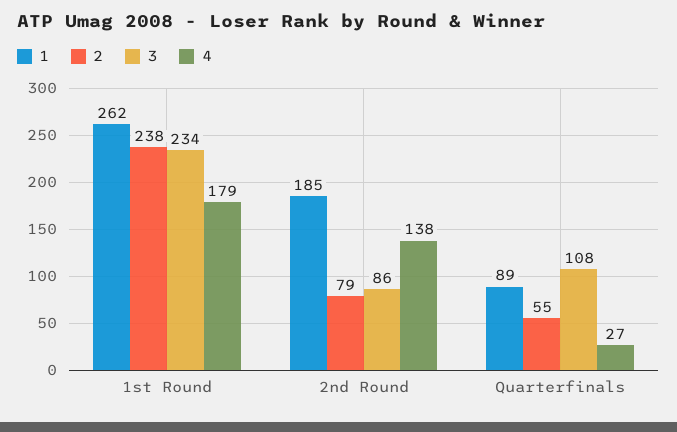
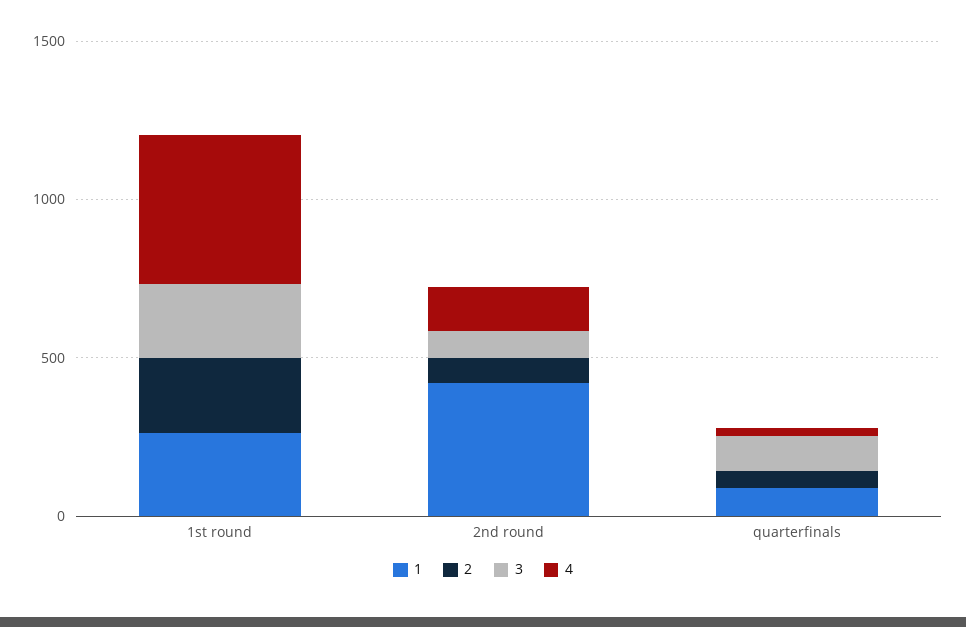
4, 1st Round: 179 -> 500
1, 2nd Round: 185 -> 400

